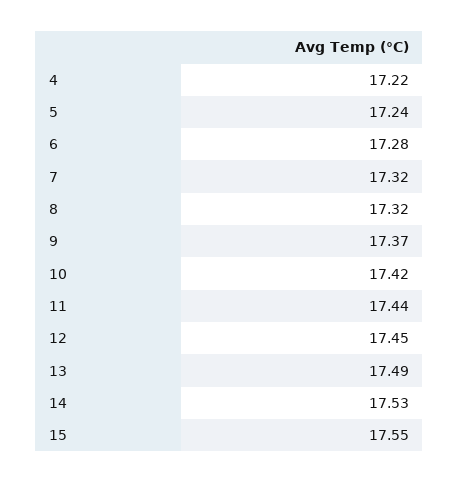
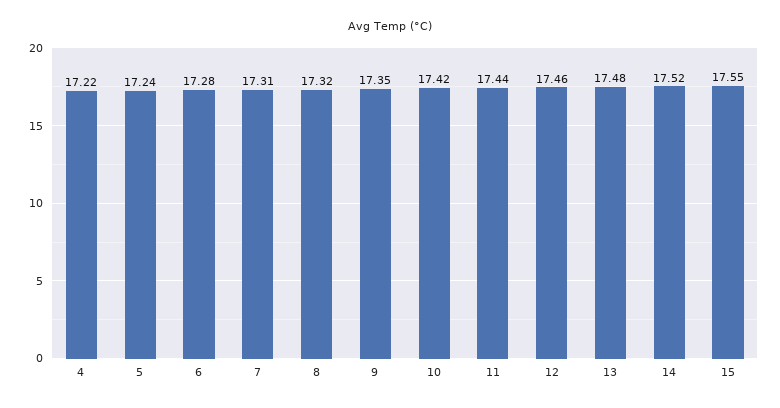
7: 17.32 -> 17.31
9: 17.37 -> 17.35
12: 17.45 -> 17.46
13: 17.49 -> 17.48
14: 17.53 -> 17.52

